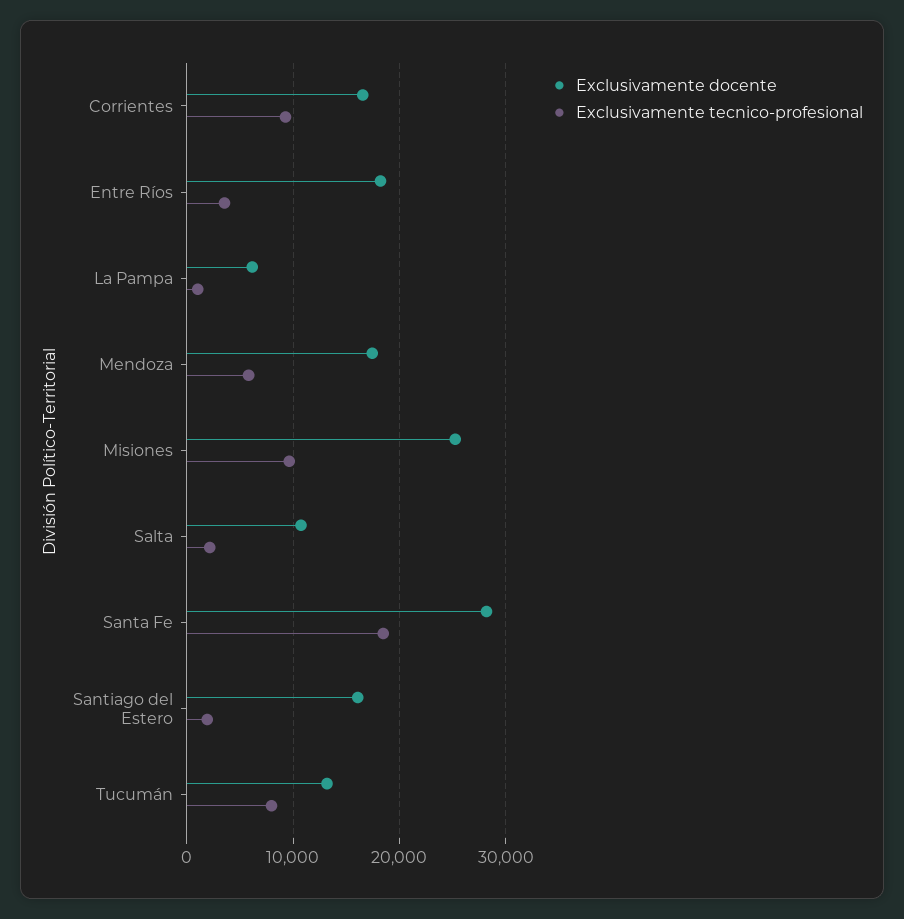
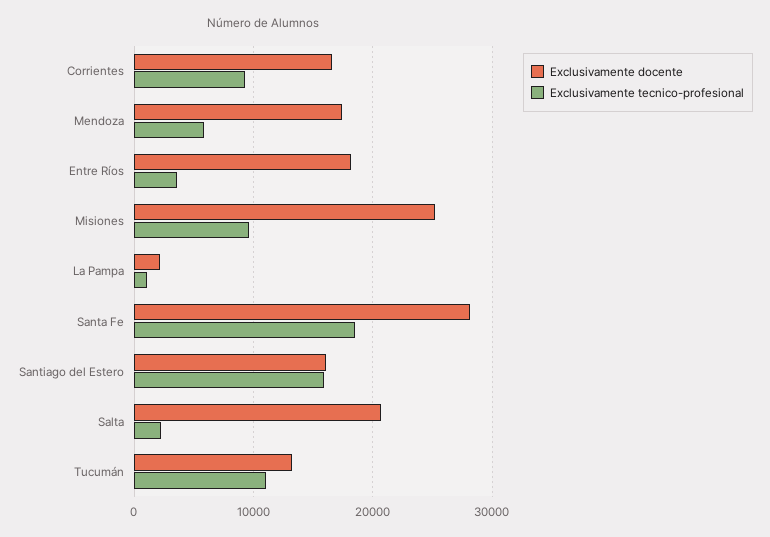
Exclusivamente docente, La Pampa: 6000 -> 2000
Exclusivamente docente, Salta: 11000 -> 21000
Exclusivamente tecnico-profesional, Santiago del Estero: 2000 -> 16000
Exclusivamente tecnico-profesional, Tucumán: 8000 -> 11000

